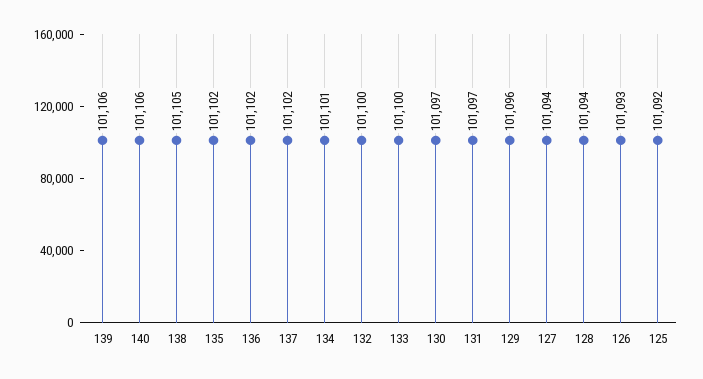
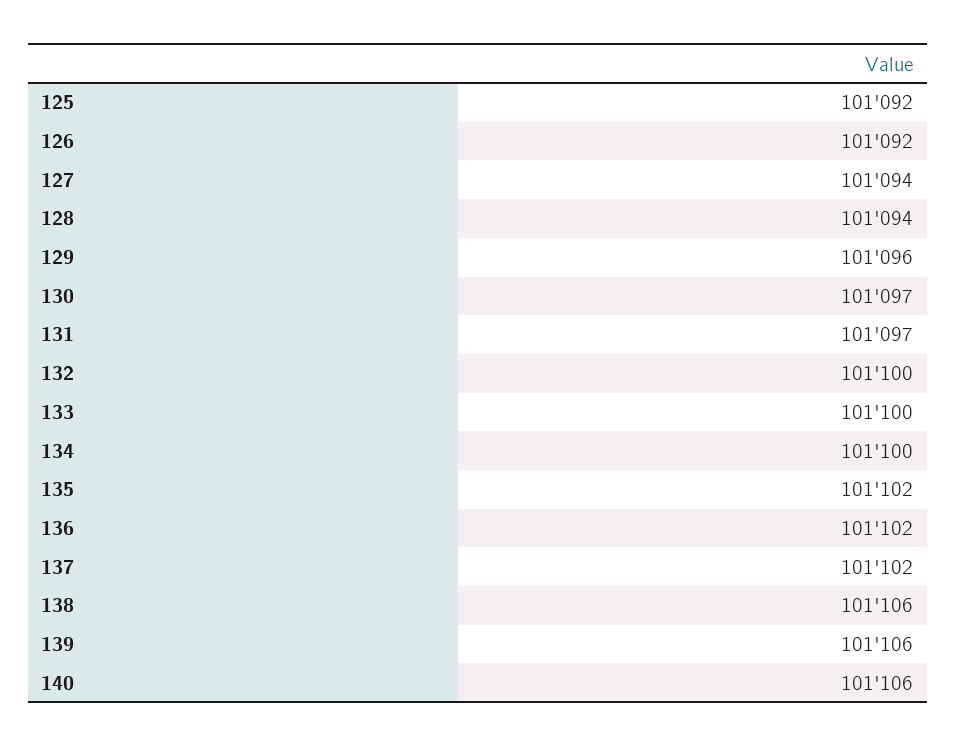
138: 101105 -> 101106
134: 101101 -> 101100
126: 101093 -> 101092

